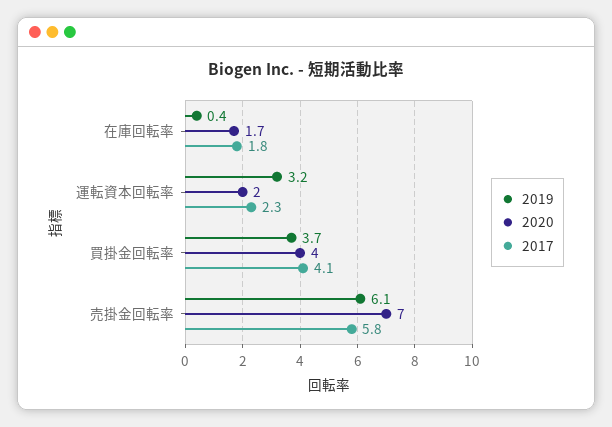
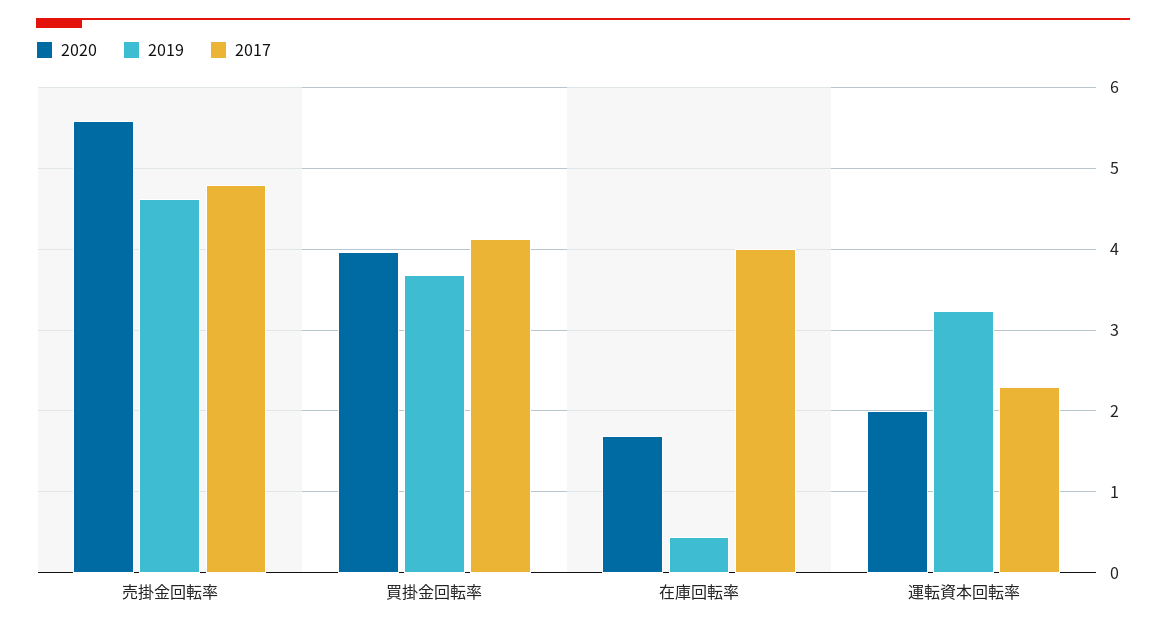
2017, 在庫回転率: 1.8 -> 4
2019, 売掛金回転率: 6.1 -> 4.6
2020, 売掛金回転率: 7 -> 5.6
2017, 売掛金回転率: 5.8 -> 4.8

